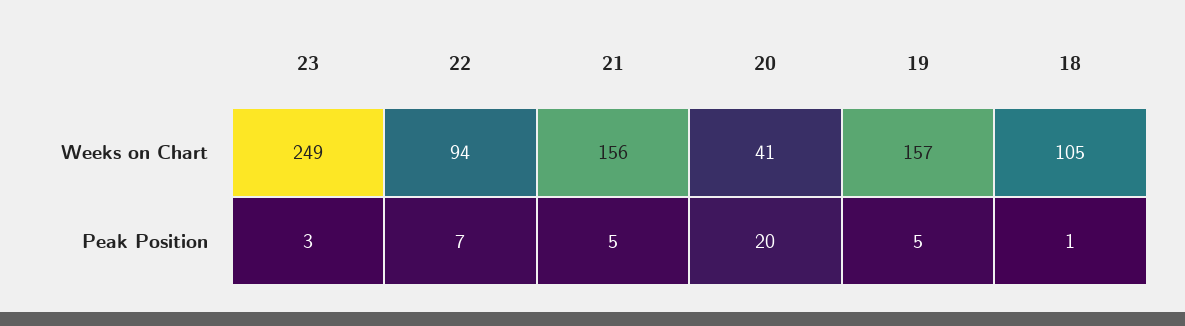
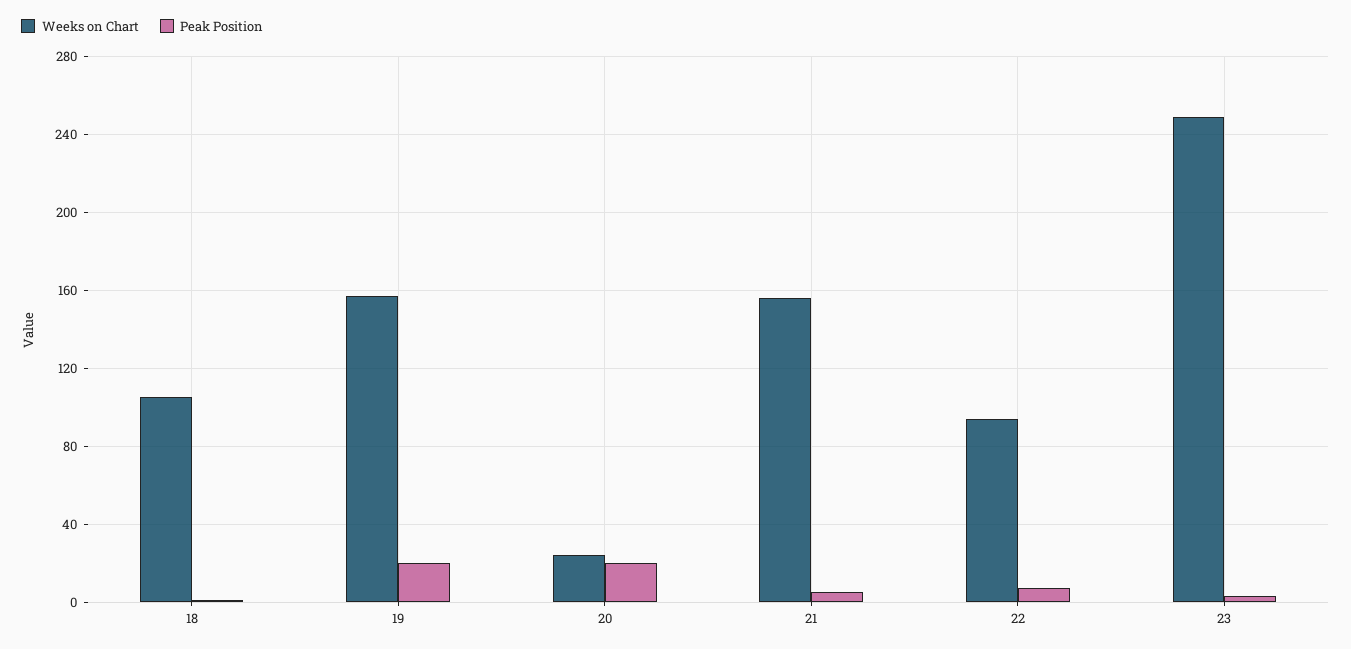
Weeks on Chart, 20: 41 -> 25
Peak Position, 19: 5 -> 20

